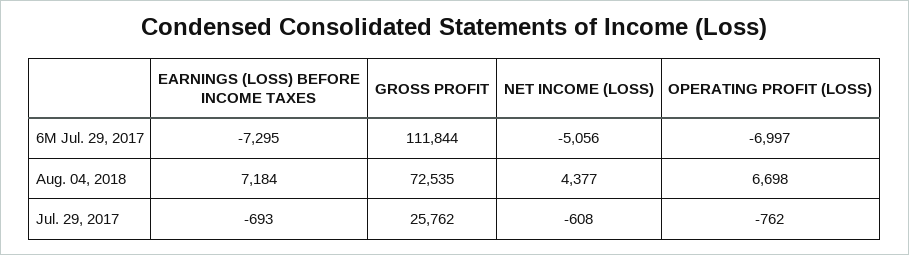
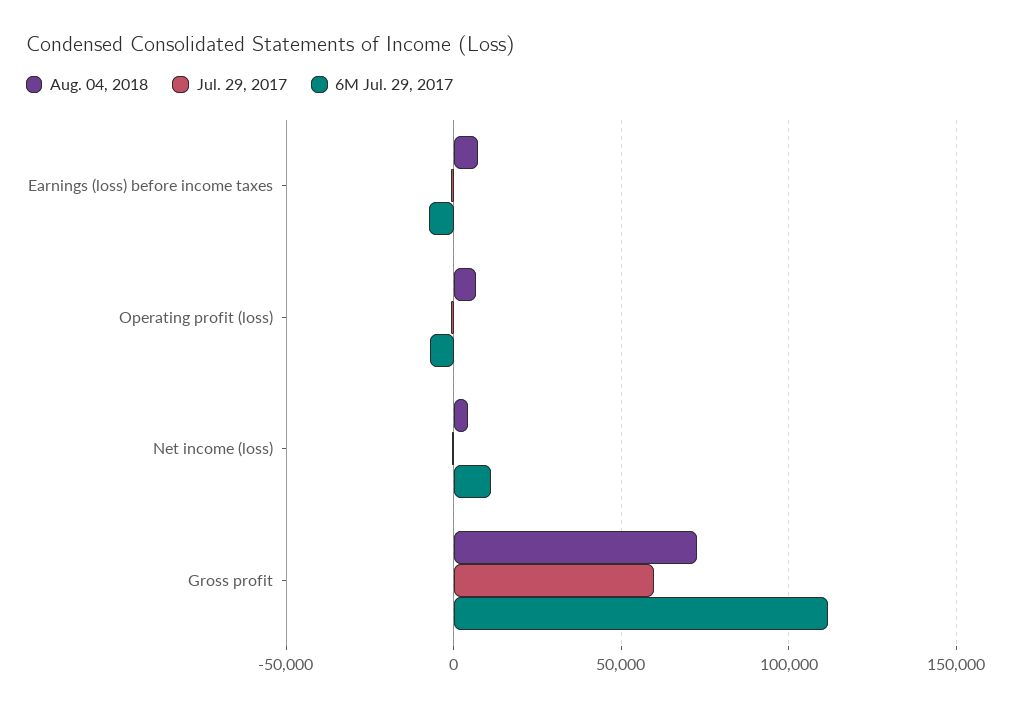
6M Jul. 29, 2017, NET INCOME (LOSS): -5056 -> 10000
Jul. 29, 2017, GROSS PROFIT: 25762 -> 60000

